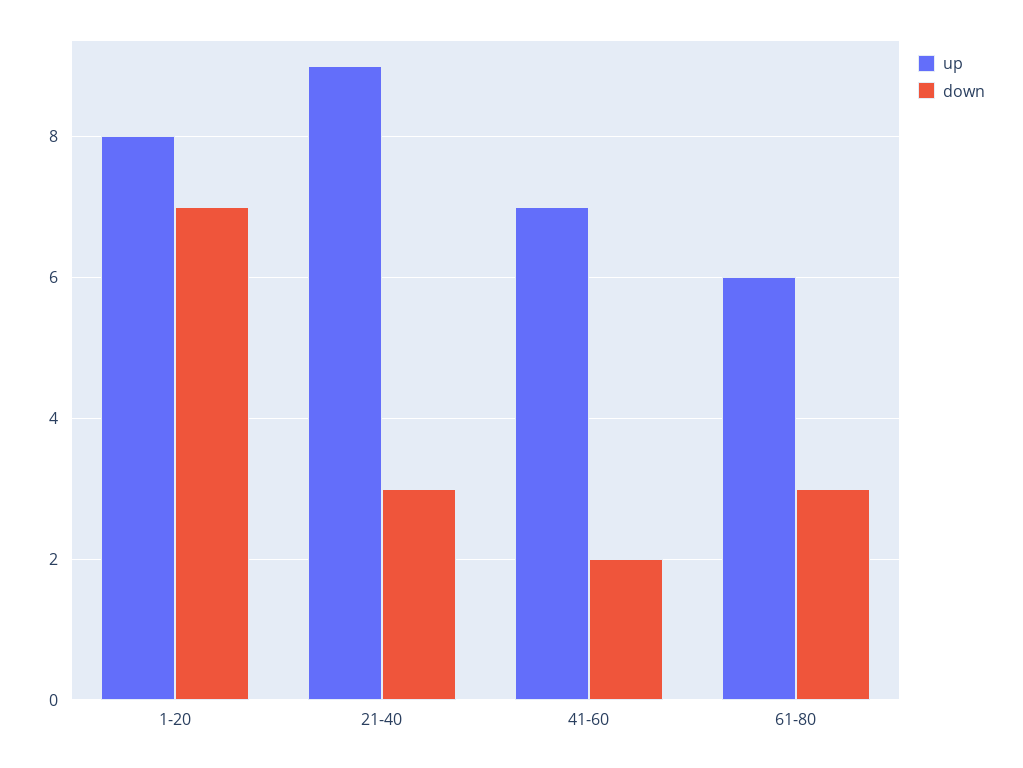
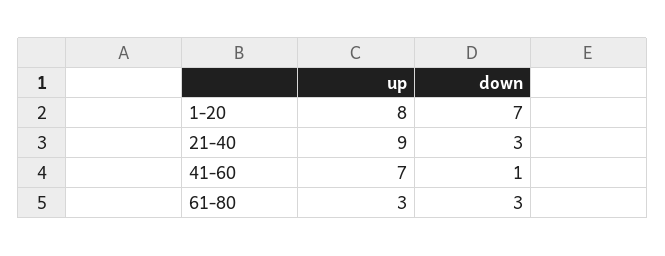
down, 41-60: 2 -> 1
up, 61-80: 6 -> 3

